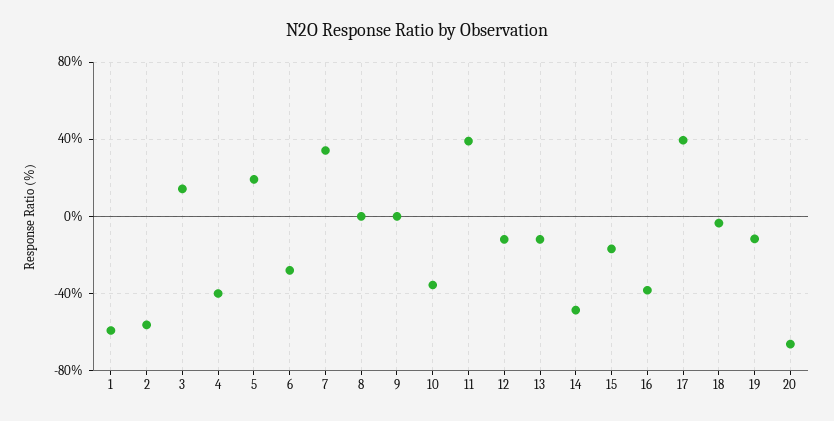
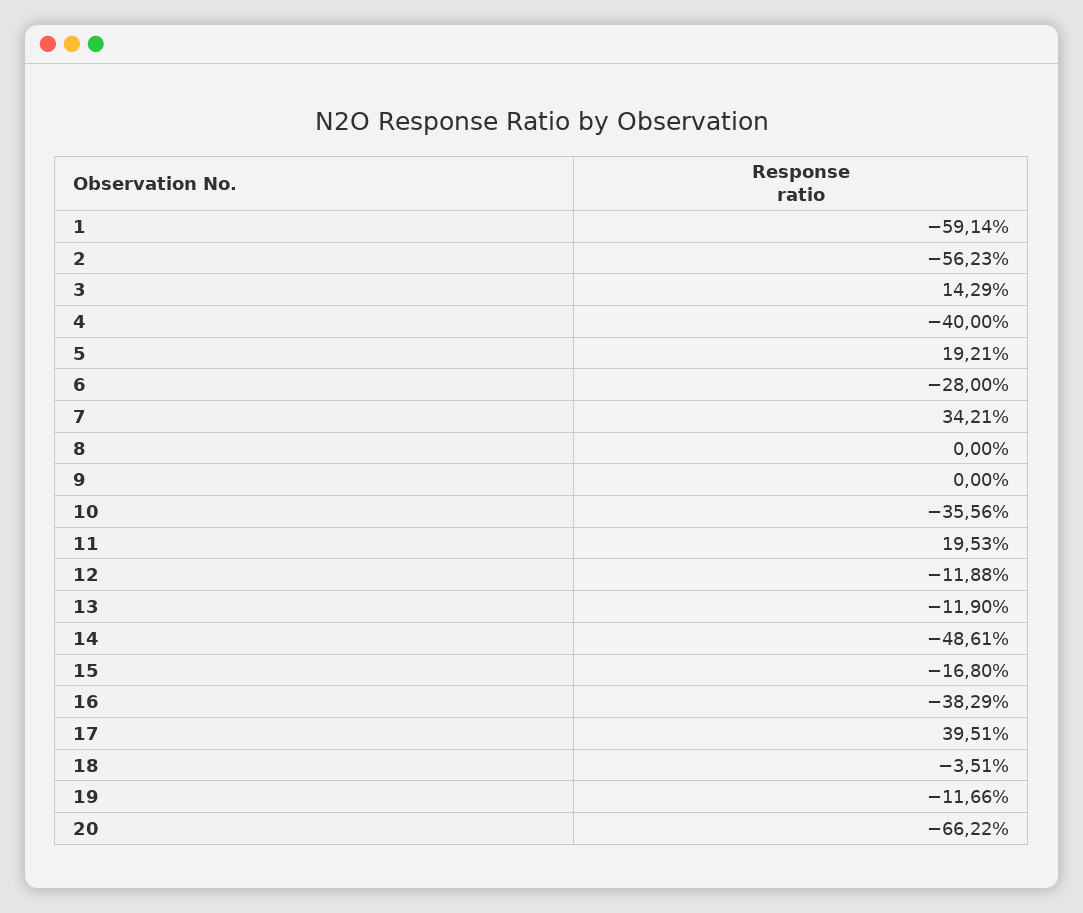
11: 40 -> 19.53

